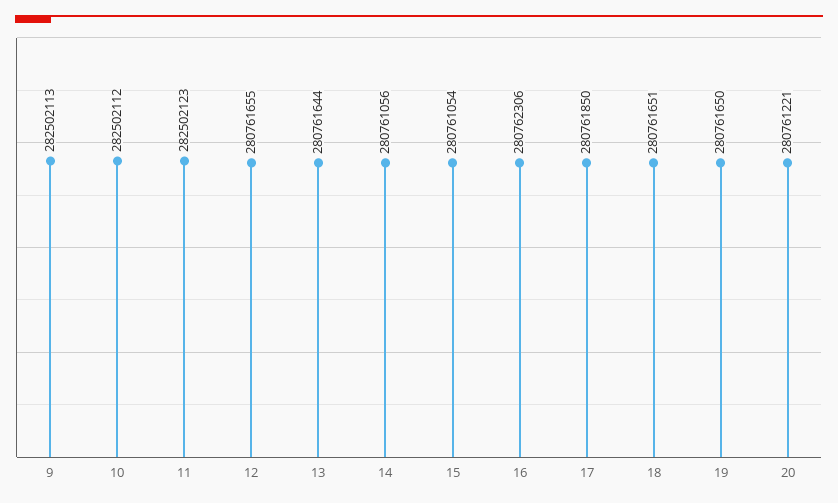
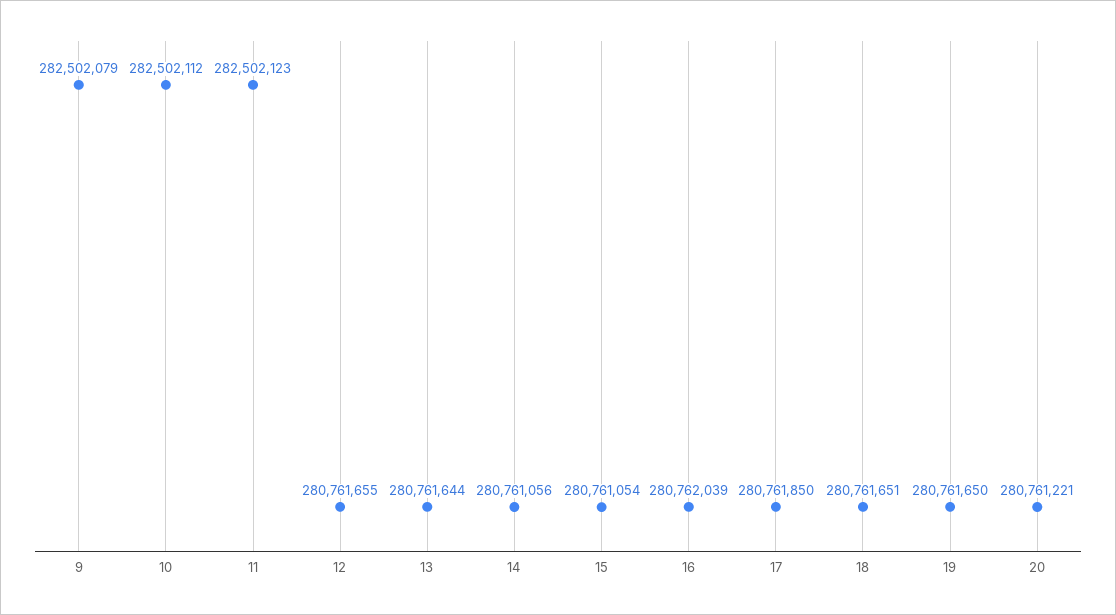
9: 282502113 -> 282502079
16: 280762306 -> 280762039

